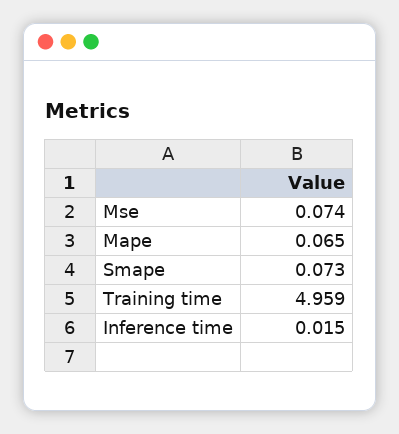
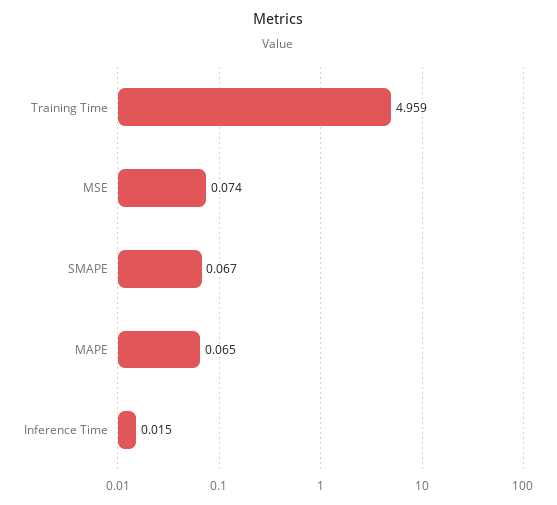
Smape: 0.073 -> 0.067

